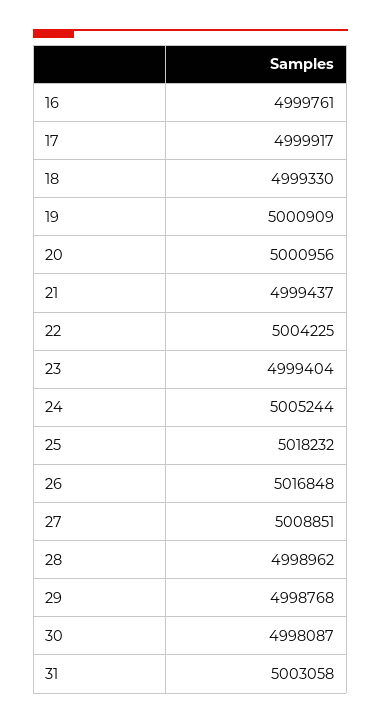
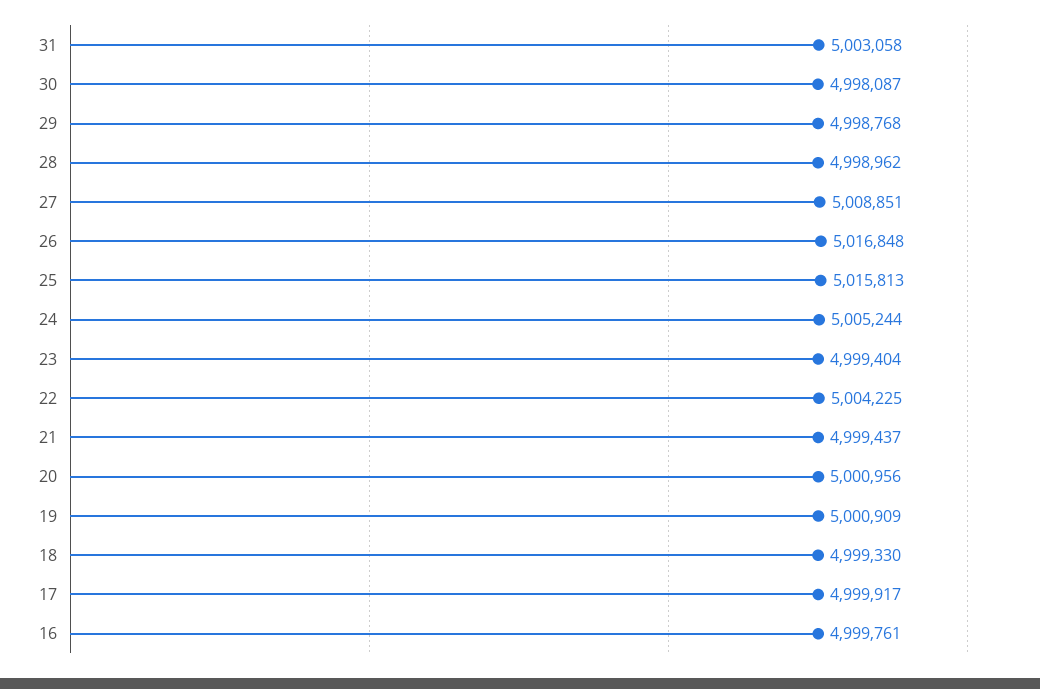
25: 5018232 -> 5015813

